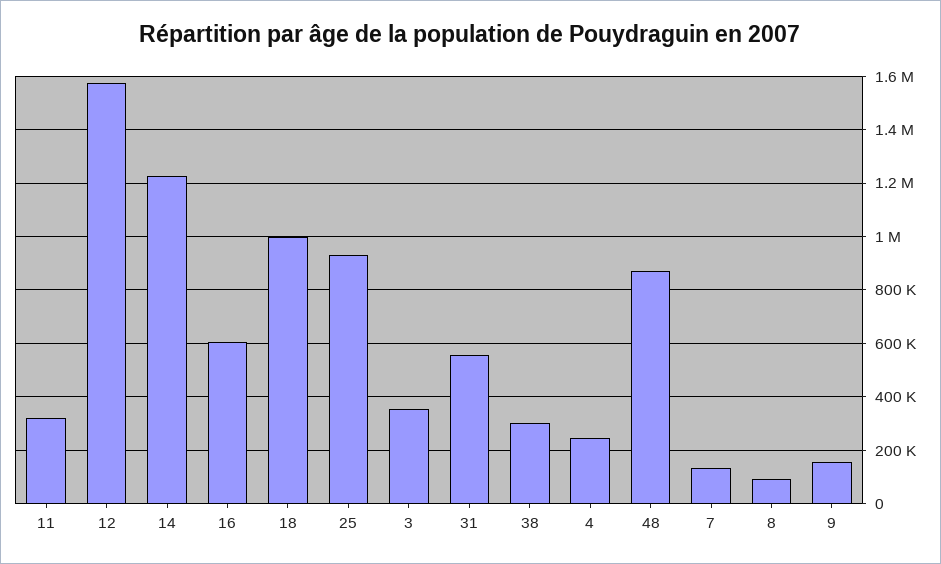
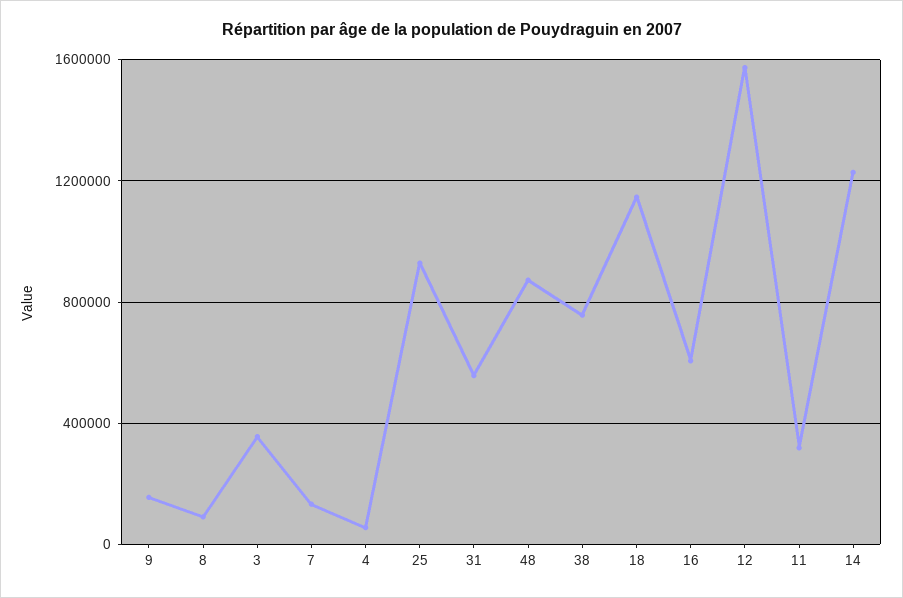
18: 1000000 -> 1150000
38: 300000 -> 750000
4: 250000 -> 50000

